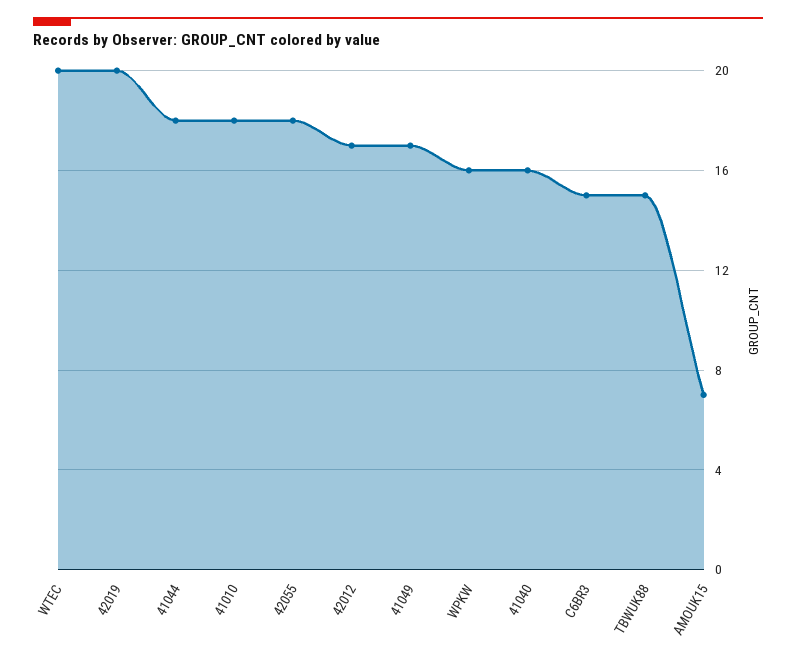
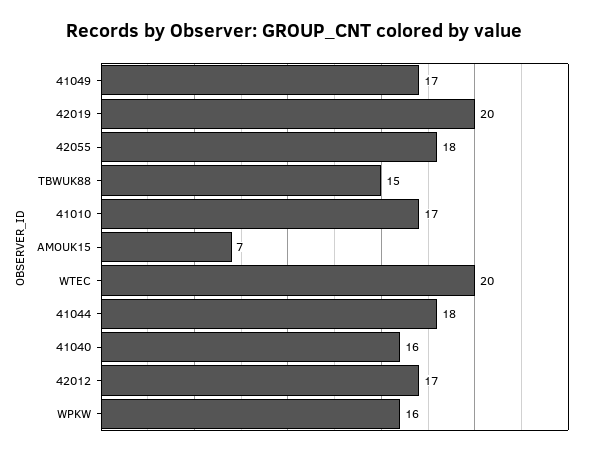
41010: 18 -> 17
C6BR3: 15 -> none

